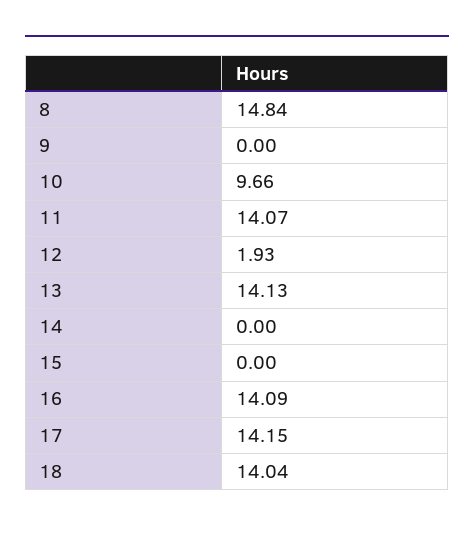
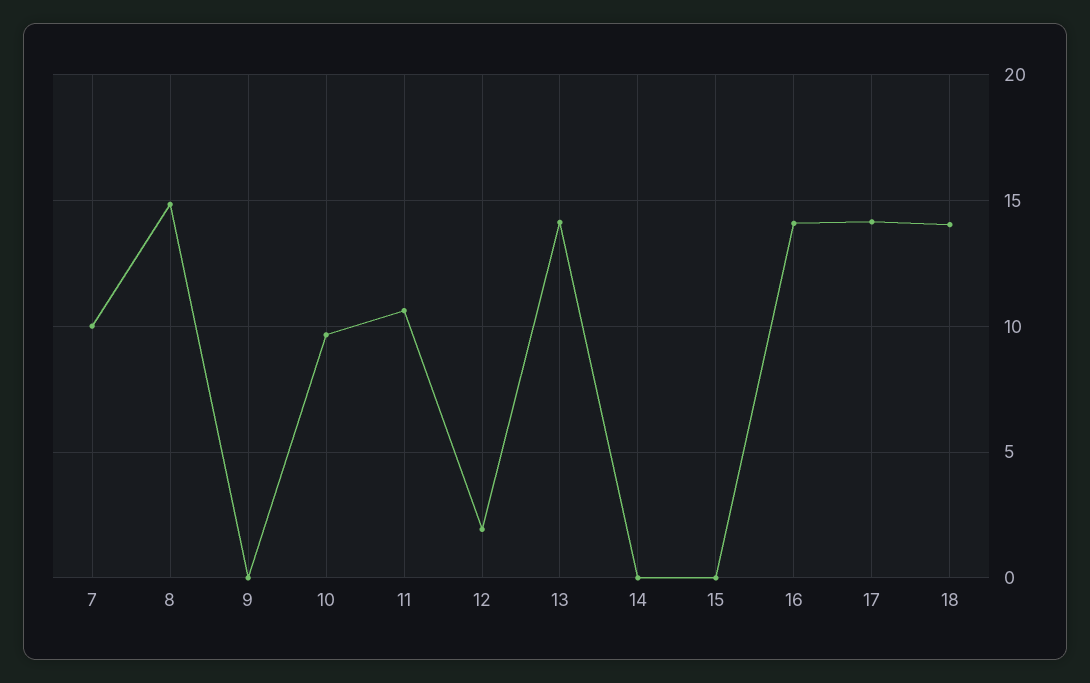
11: 14.07 -> 10.5
7: none -> 10

